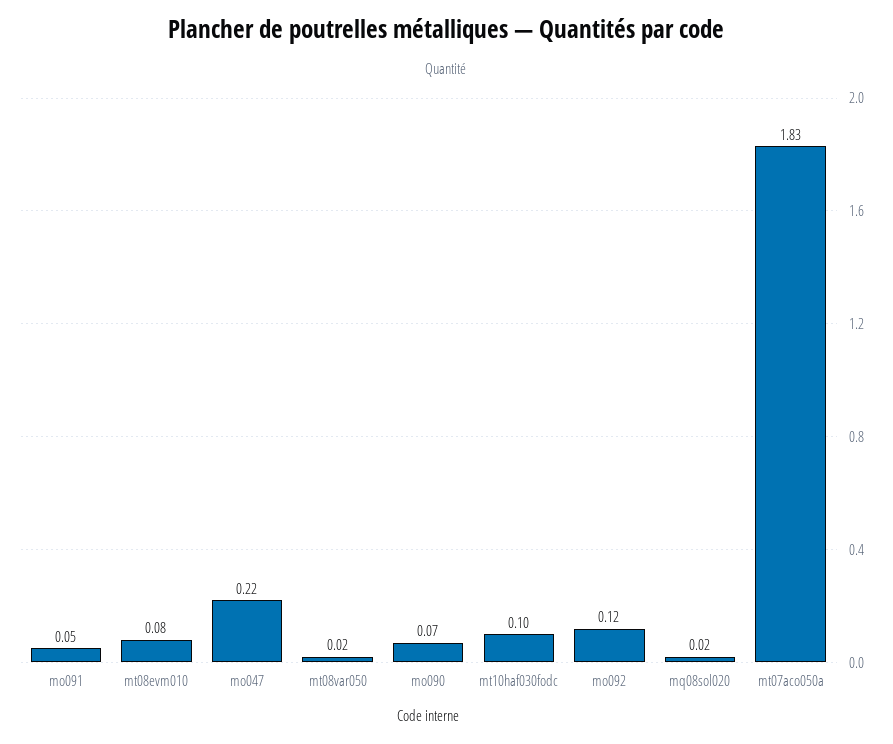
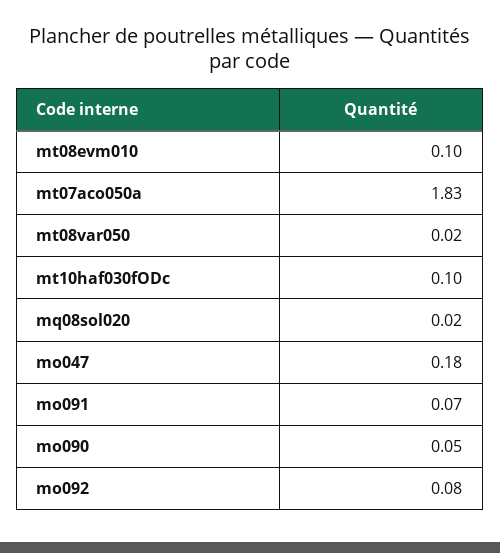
mo091: 0.05 -> 0.07
mt08evm010: 0.08 -> 0.1
mo047: 0.22 -> 0.18
mo090: 0.07 -> 0.05
mo092: 0.12 -> 0.08

